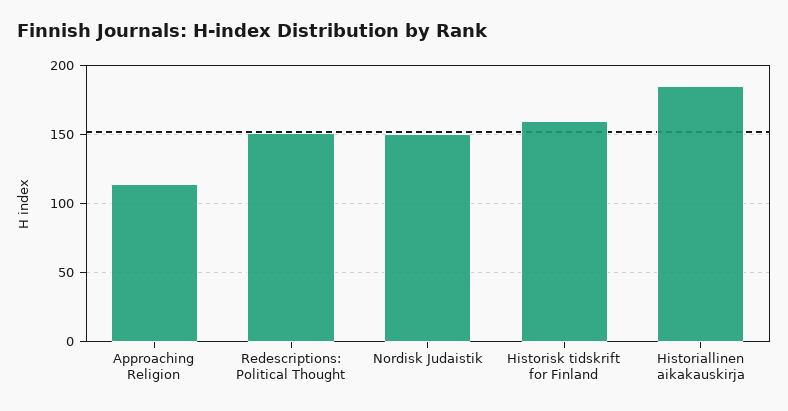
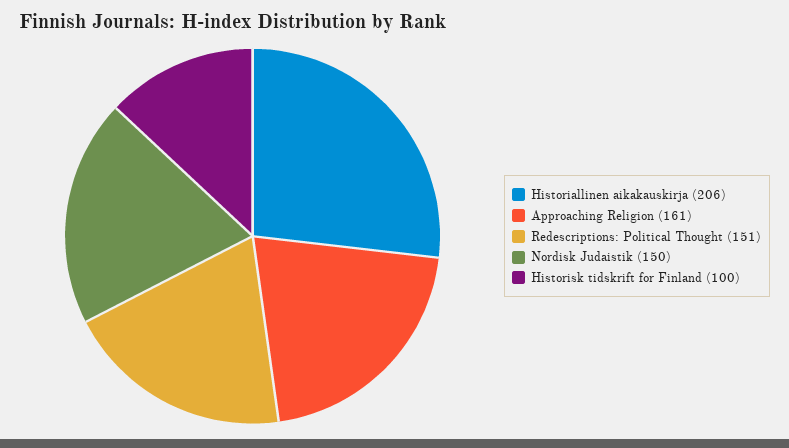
Approaching Religion: 115 -> 161
Historisk tidskrift for Finland: 160 -> 100
Historiallinen aikakauskirja: 185 -> 206

